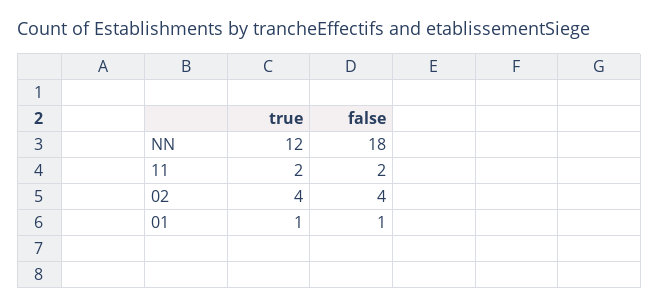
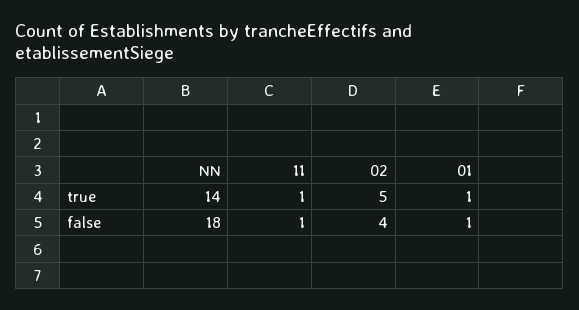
true, NN: 12 -> 14
true, 11: 2 -> 1
false, 11: 2 -> 1
true, 02: 4 -> 5

